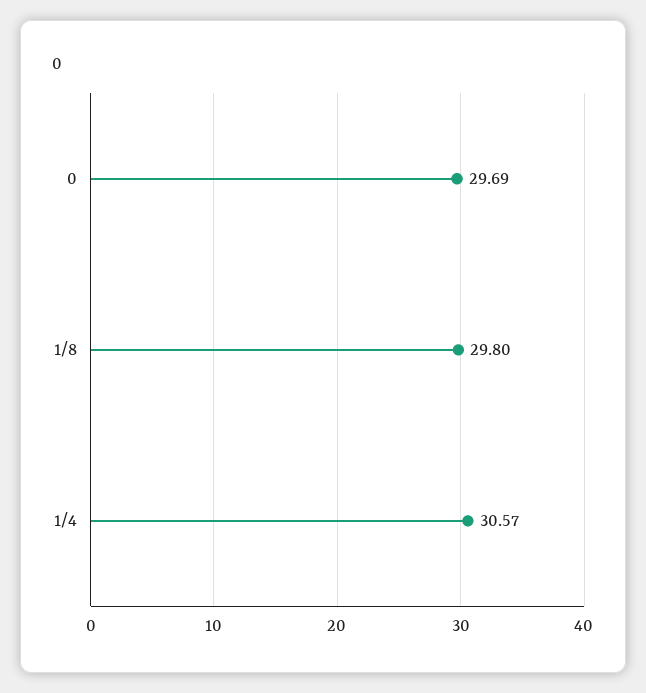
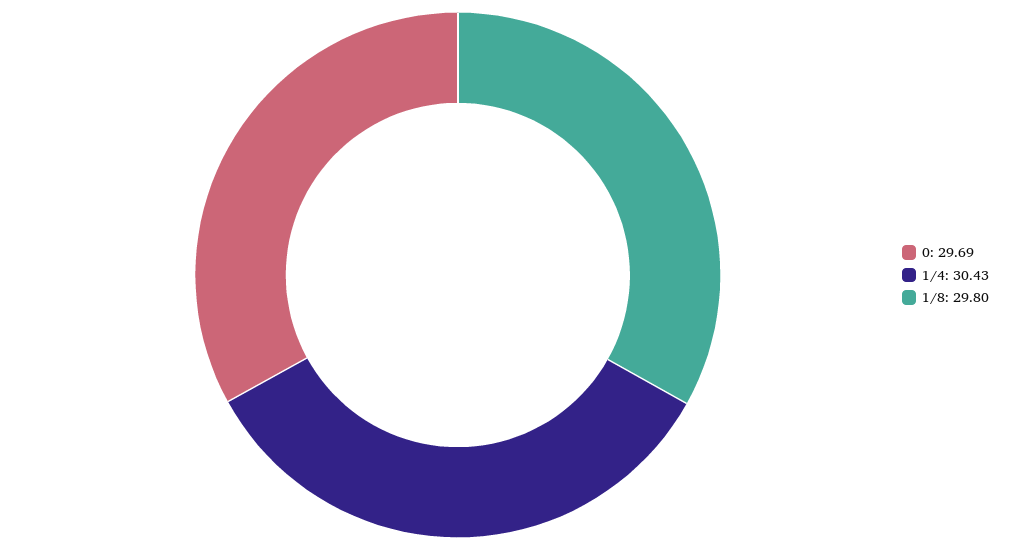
1/4: 30.57 -> 30.43

